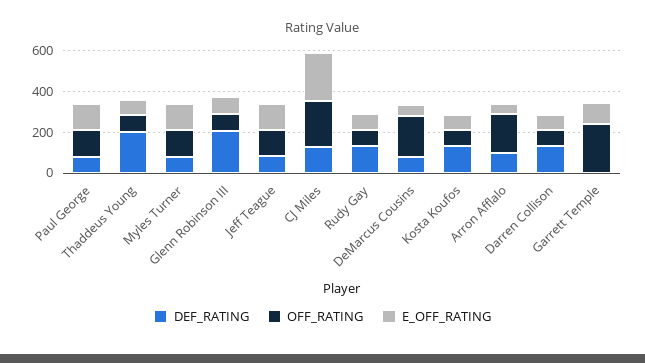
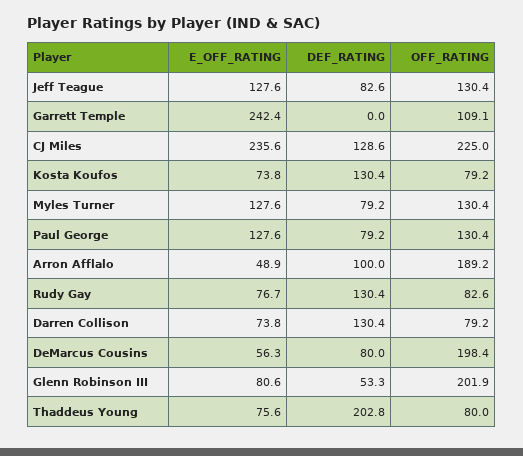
DEF_RATING, Glenn Robinson III: 200 -> 53.3
OFF_RATING, Glenn Robinson III: 100 -> 201.9
OFF_RATING, Garrett Temple: 250 -> 109.1
E_OFF_RATING, Garrett Temple: 100 -> 242.4

